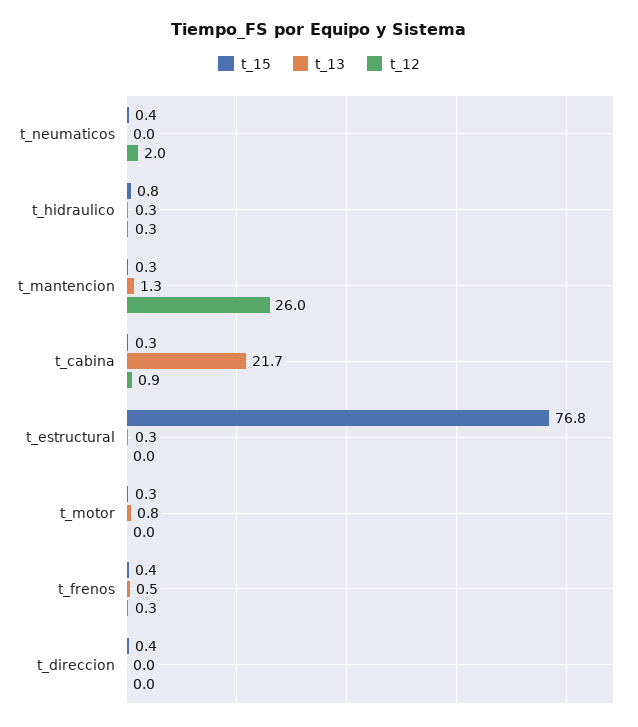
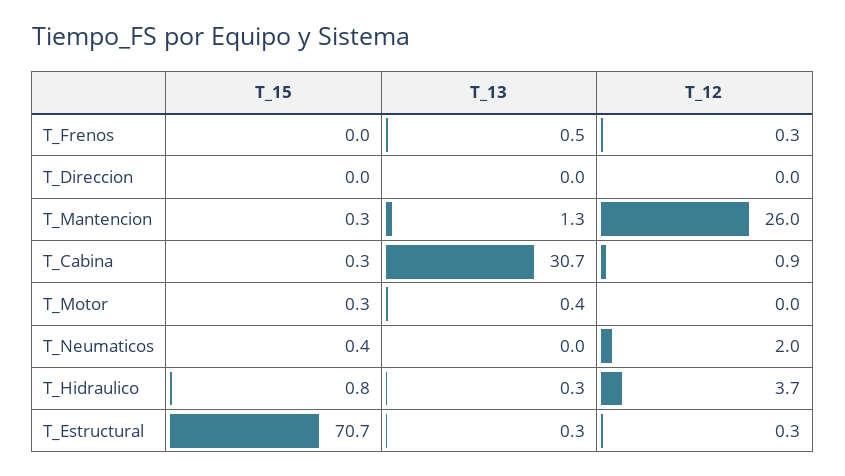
t_12, t_hidraulico: 0.3 -> 3.7
t_13, t_cabina: 21.7 -> 30.7
t_15, t_estructural: 76.8 -> 70.7
t_12, t_estructural: 0 -> 0.3
t_13, t_motor: 0.8 -> 0.4
t_15, t_frenos: 0.4 -> 0
t_15, t_direccion: 0.4 -> 0

